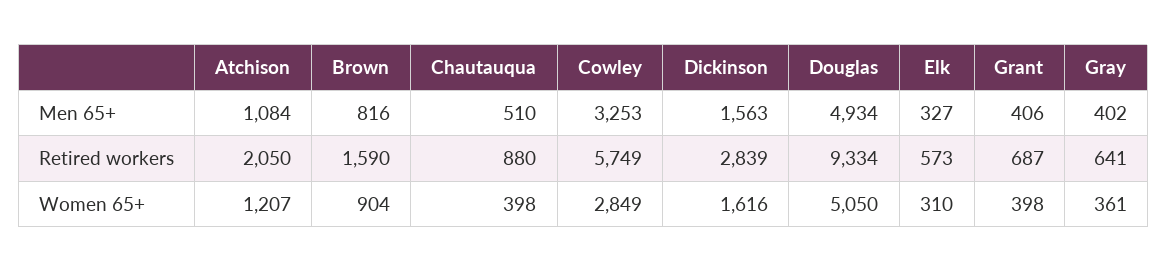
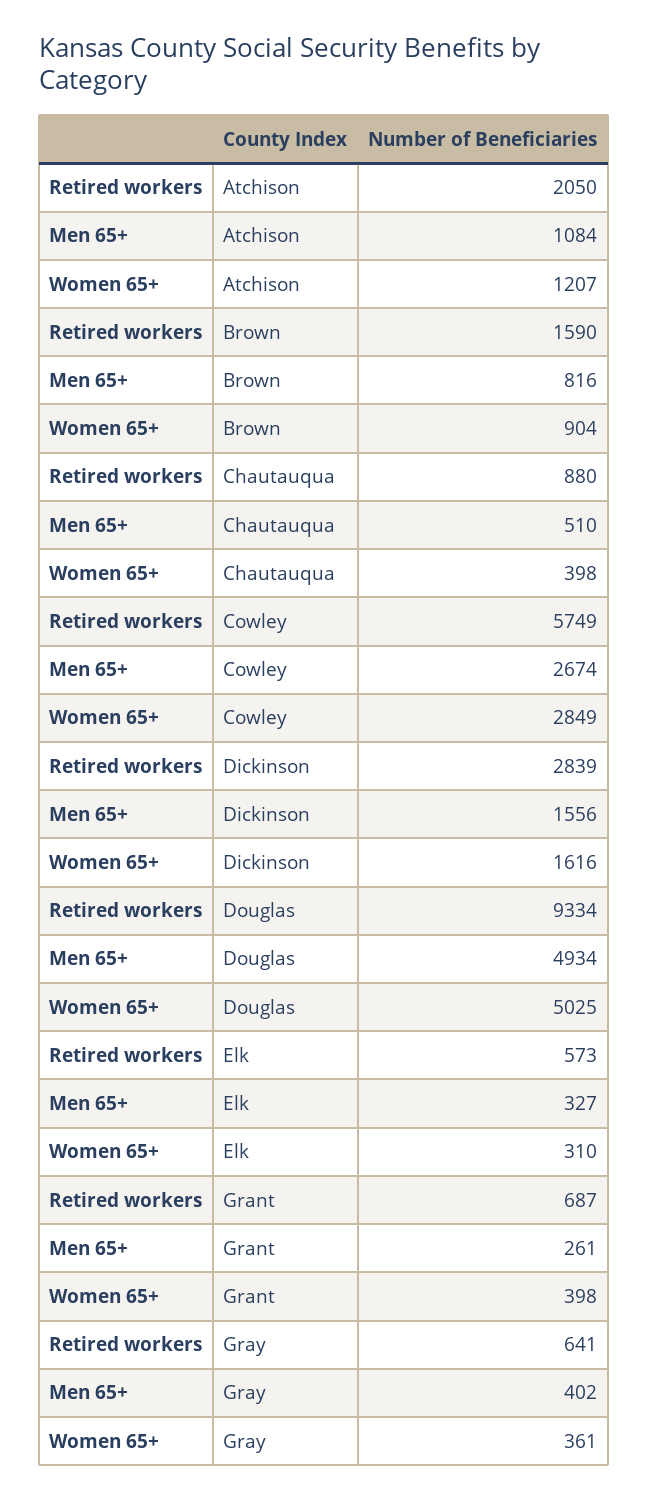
Cowley, Men 65+: 3253 -> 2674
Dickinson, Men 65+: 1563 -> 1556
Grant, Men 65+: 406 -> 261
Douglas, Women 65+: 5050 -> 5025

